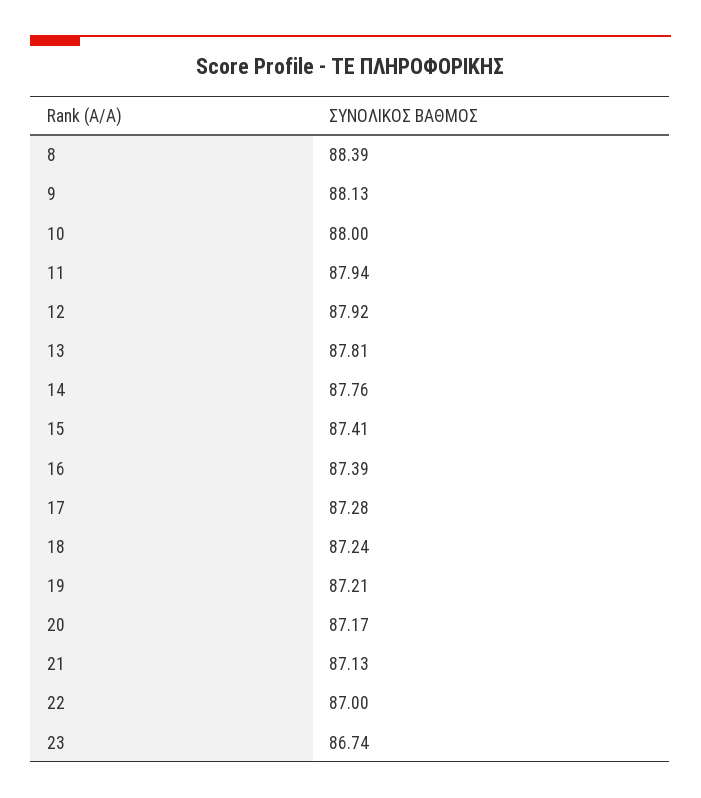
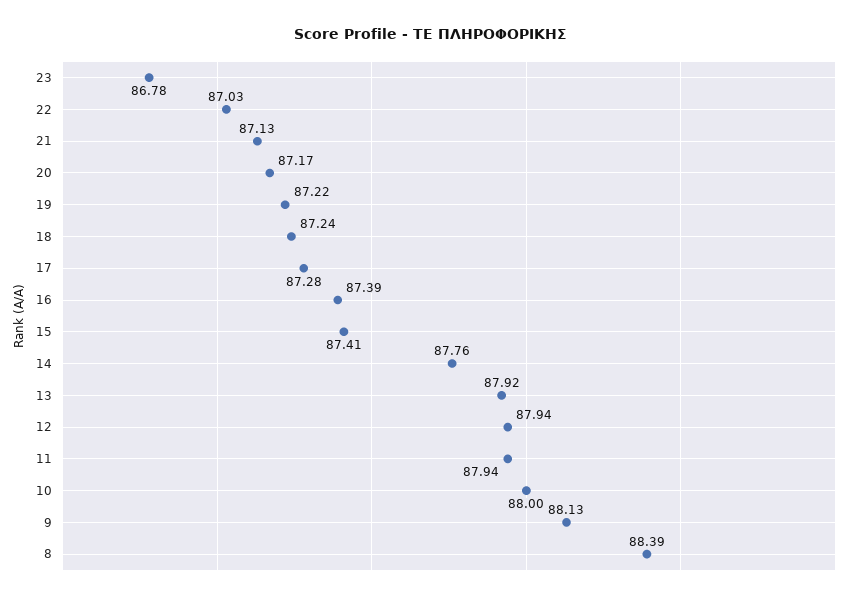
12: 87.92 -> 87.94
13: 87.81 -> 87.92
19: 87.21 -> 87.22
22: 87 -> 87.03
23: 86.74 -> 86.78

